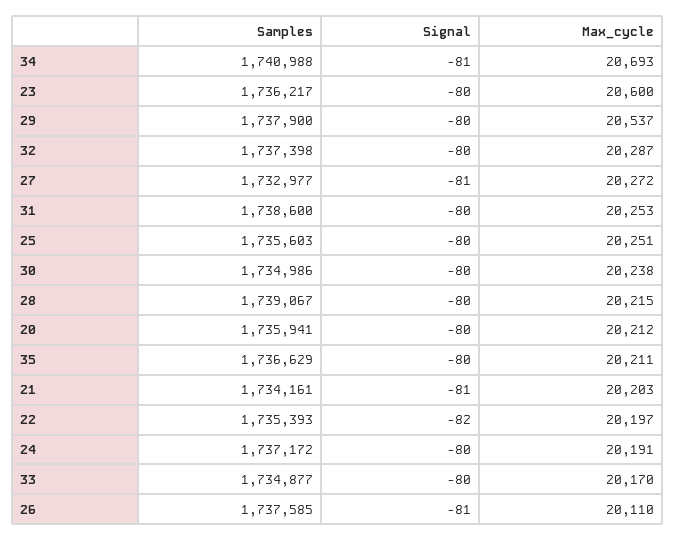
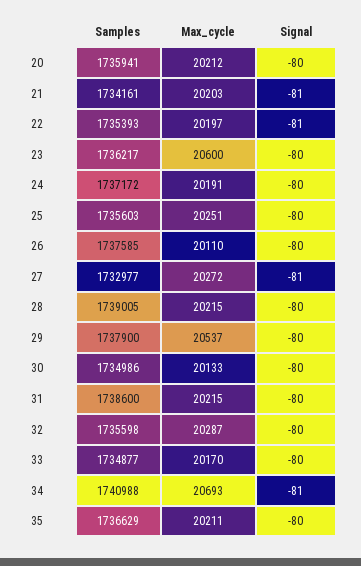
Samples, 32: 1737398 -> 1735598
Max_cycle, 31: 20253 -> 20215
Max_cycle, 30: 20238 -> 20133
Samples, 28: 1739067 -> 1739005
Signal, 22: -82 -> -81
Signal, 26: -81 -> -80

